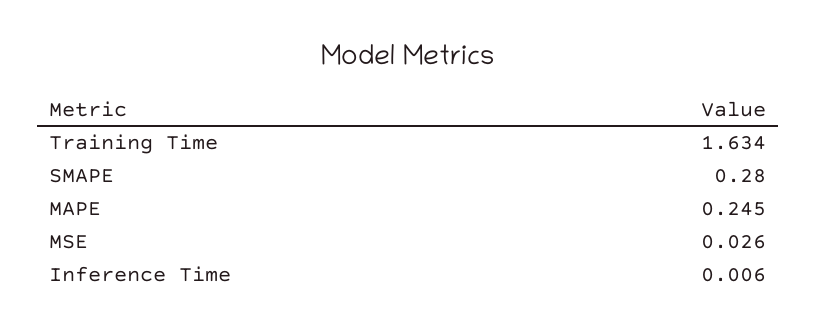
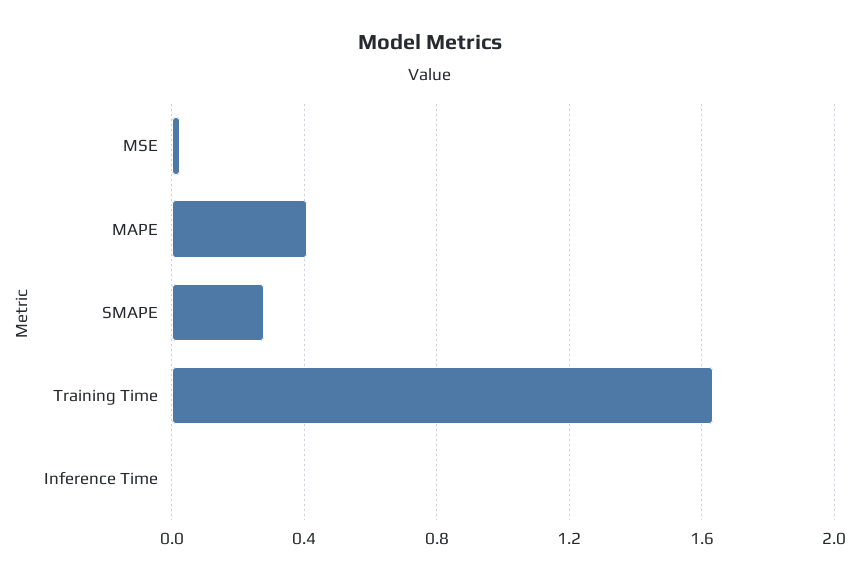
MAPE: 0.245 -> 0.4

